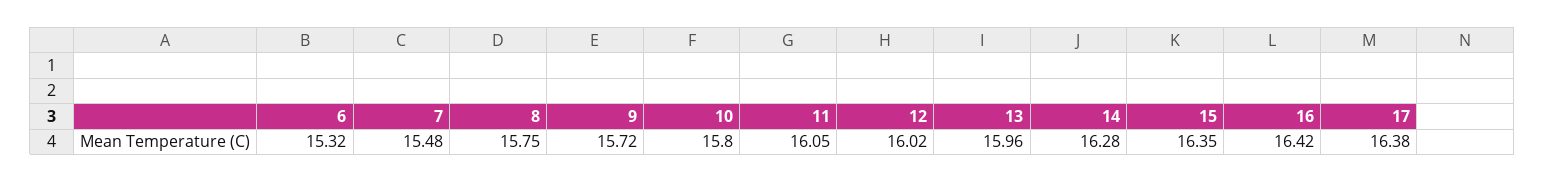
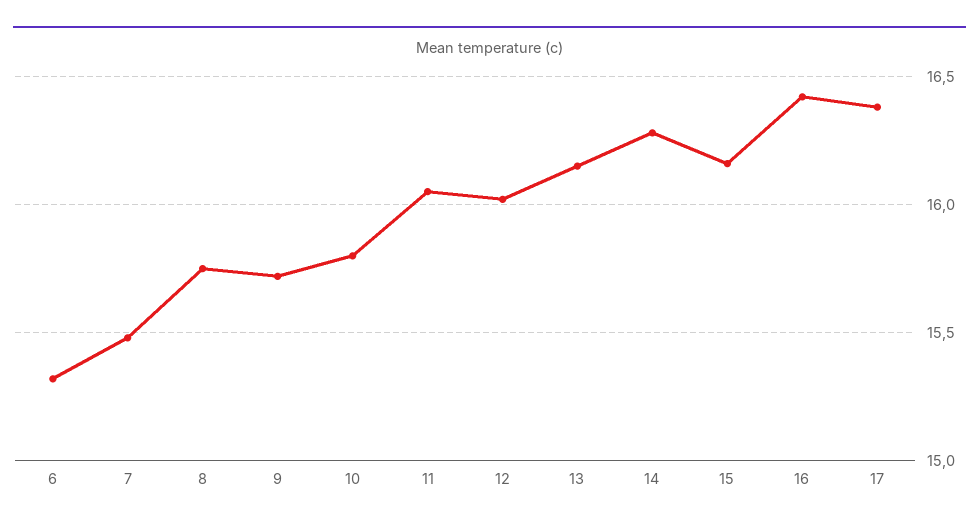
13: 15.96 -> 16.15
15: 16.35 -> 16.15

